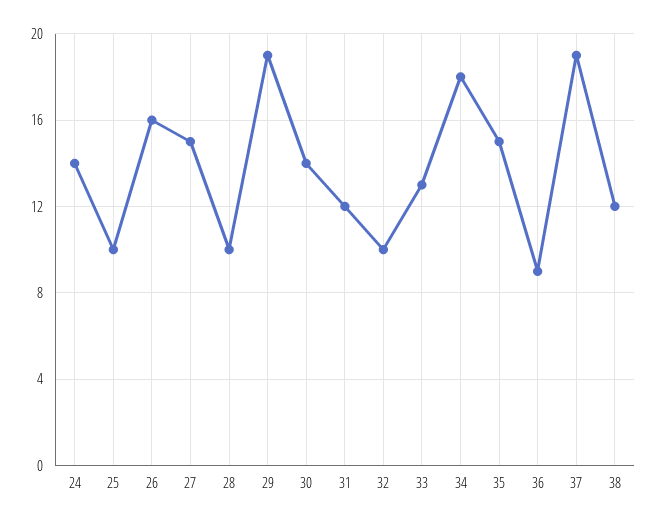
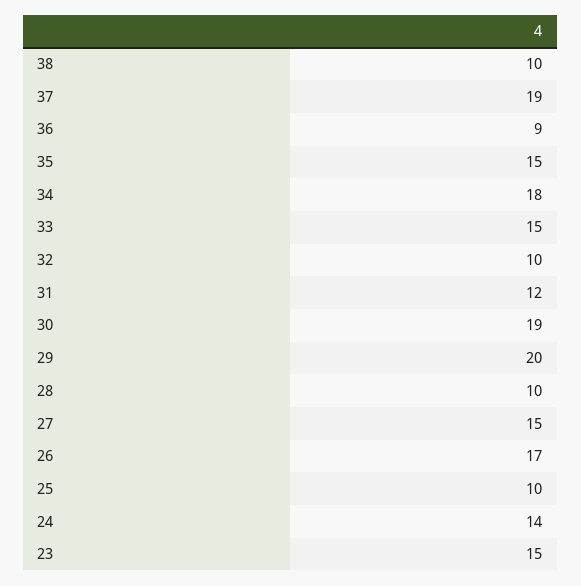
26: 16 -> 17
29: 19 -> 20
30: 14 -> 19
33: 13 -> 15
38: 12 -> 10
23: none -> 15

